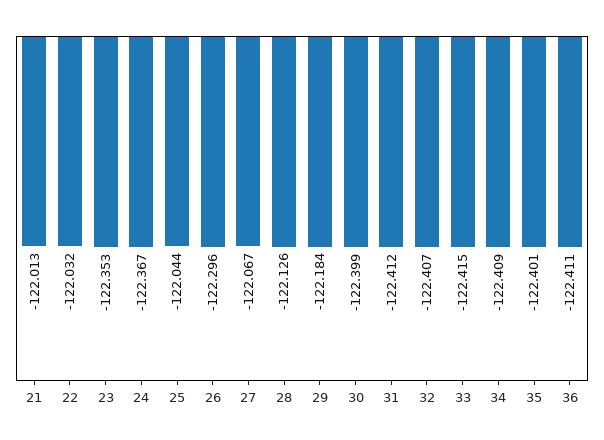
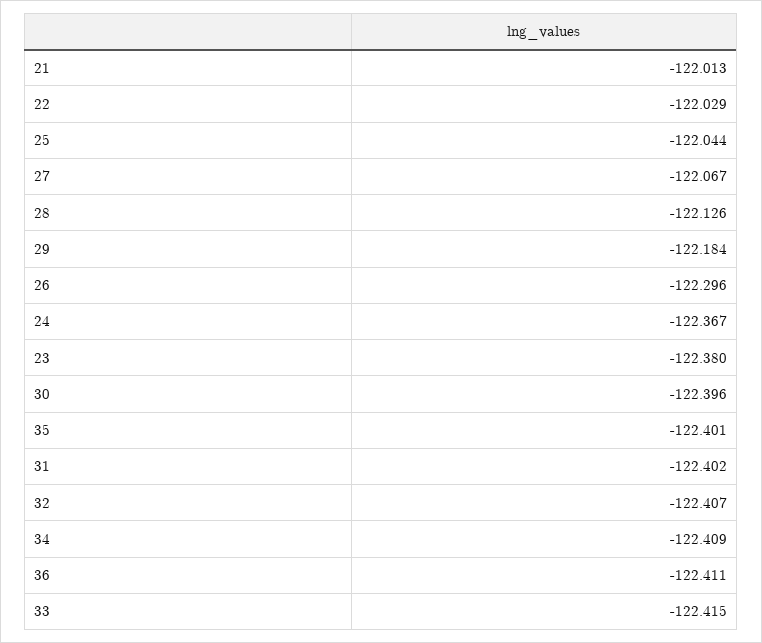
22: -122.032 -> -122.029
23: -122.353 -> -122.38
30: -122.399 -> -122.396
31: -122.412 -> -122.402

